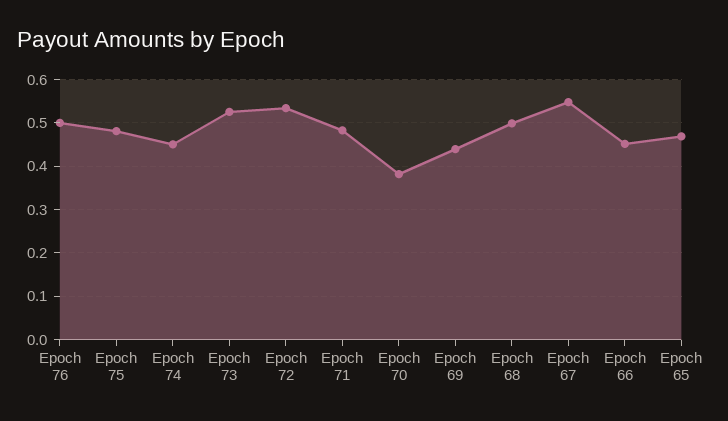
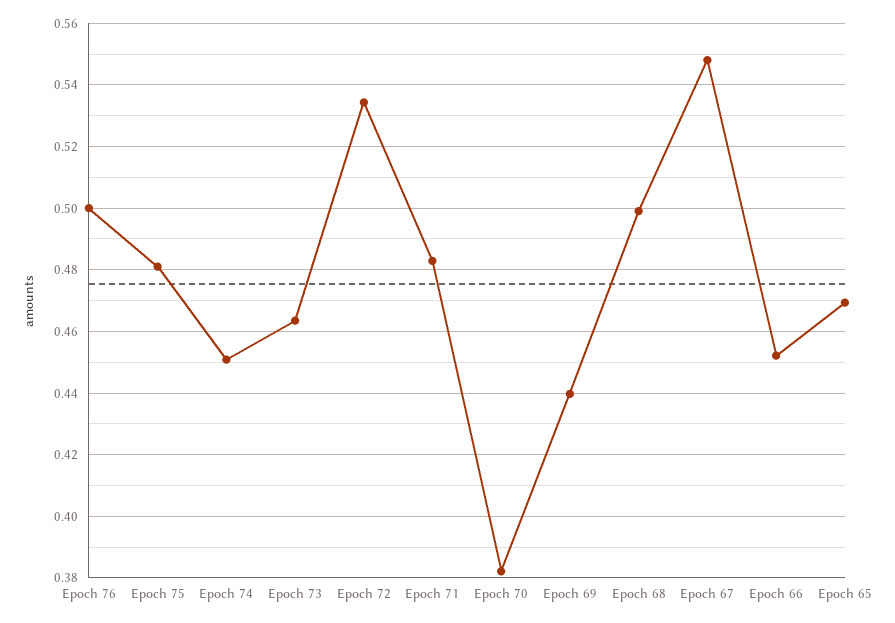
Epoch 73: 0.52 -> 0.464

